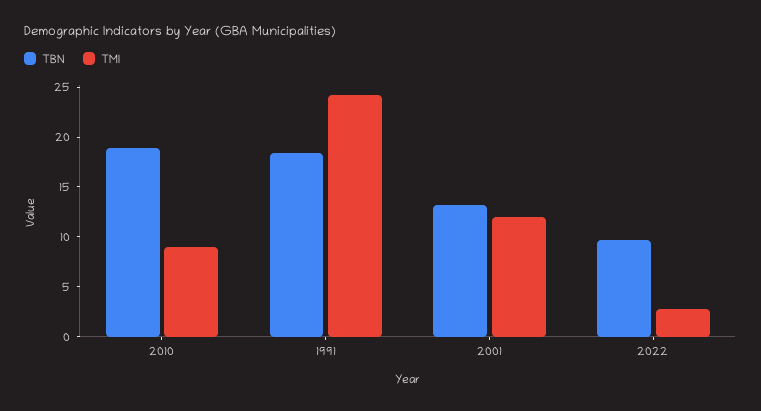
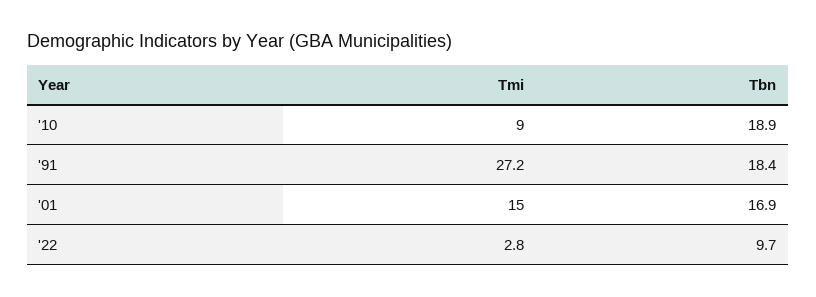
TMI, 1991: 24 -> 27.2
TBN, 2001: 13 -> 16.9
TMI, 2001: 12 -> 15

